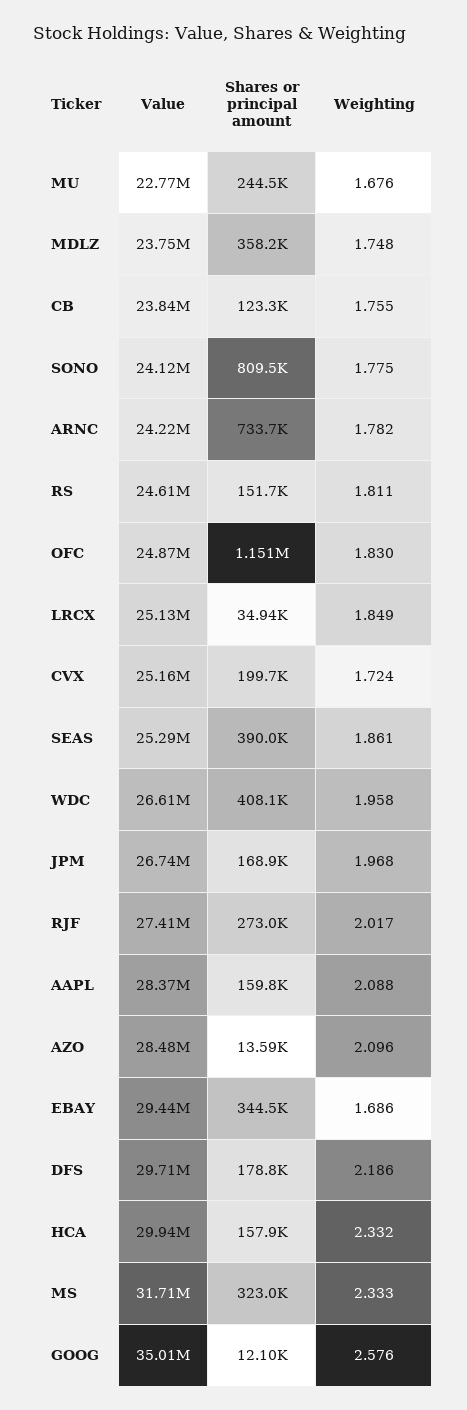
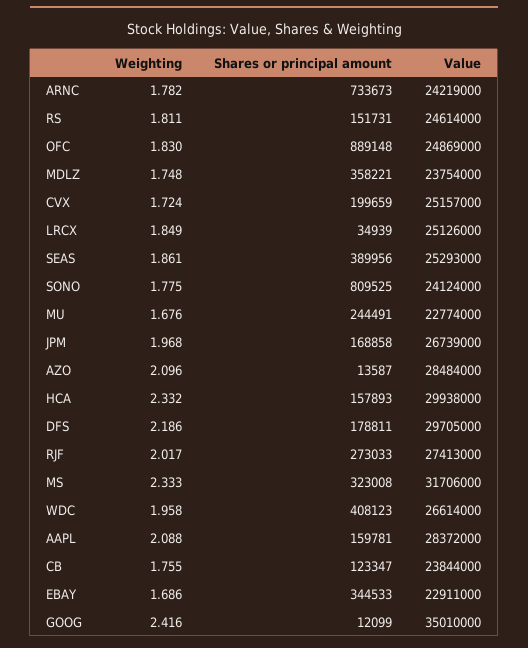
Shares or principal amount, OFC: 1151000 -> 889148
Value, EBAY: 29440000 -> 22911000
Weighting, GOOG: 2.576 -> 2.416

